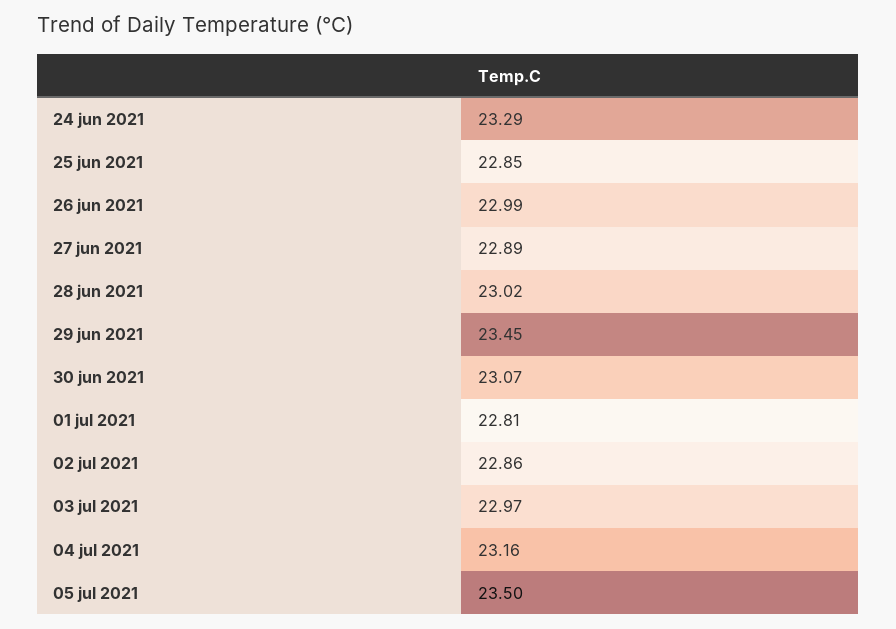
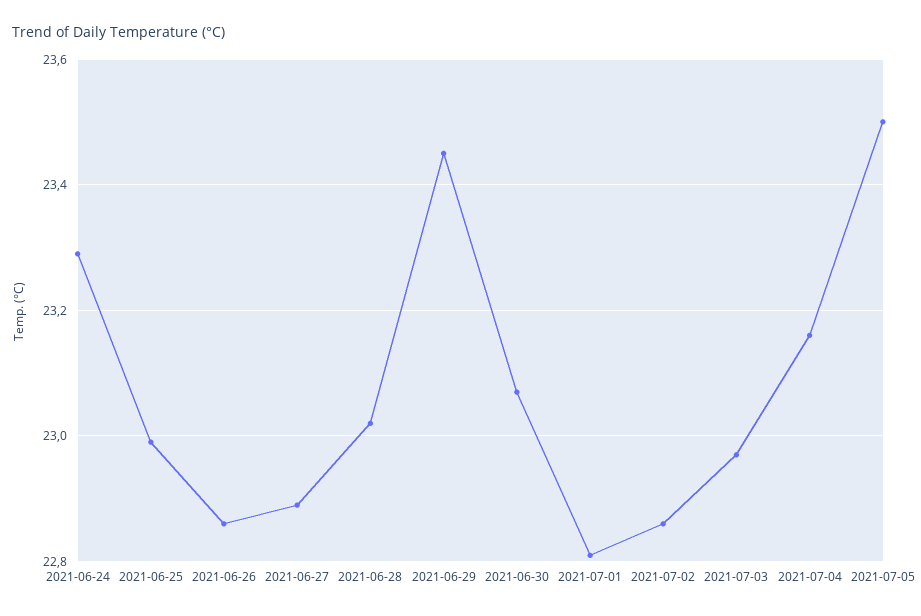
25 jun 2021: 22.85 -> 23
26 jun 2021: 22.99 -> 22.85

